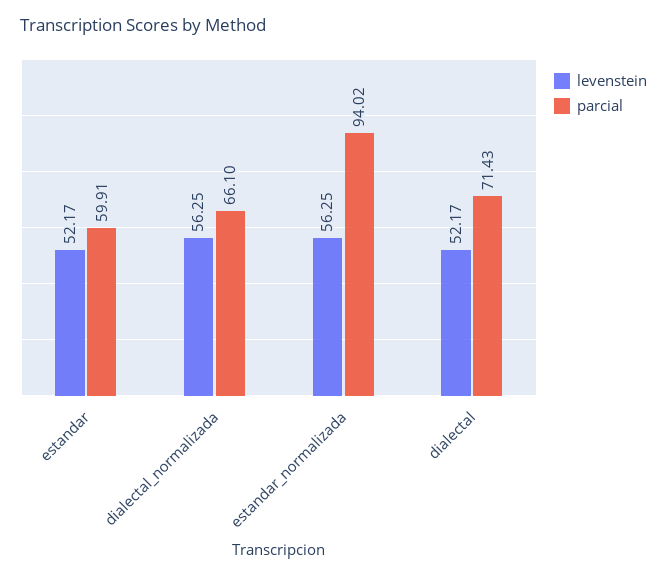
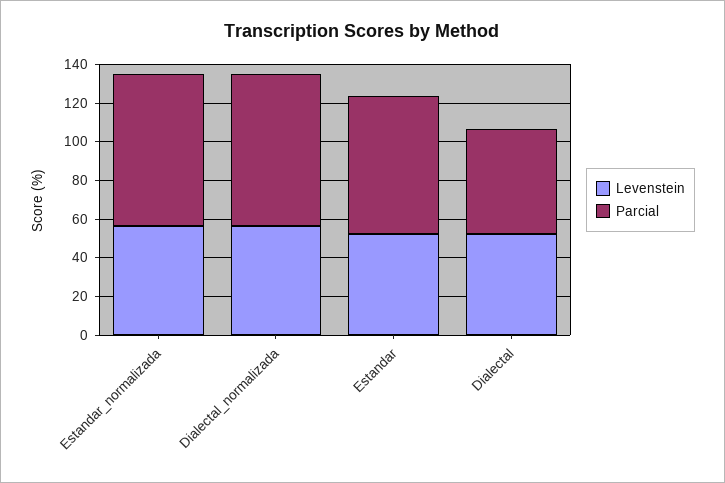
parcial, estandar: 59.91 -> 70
parcial, dialectal_normalizada: 66.1 -> 80
parcial, estandar_normalizada: 94.02 -> 80
parcial, dialectal: 71.43 -> 55

